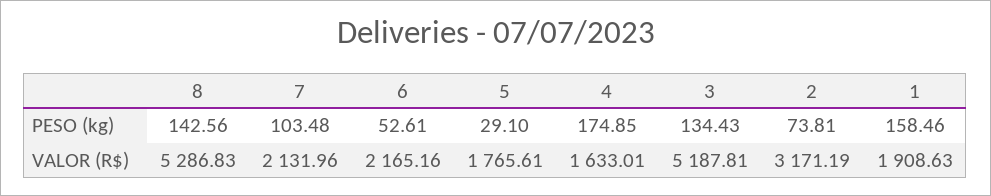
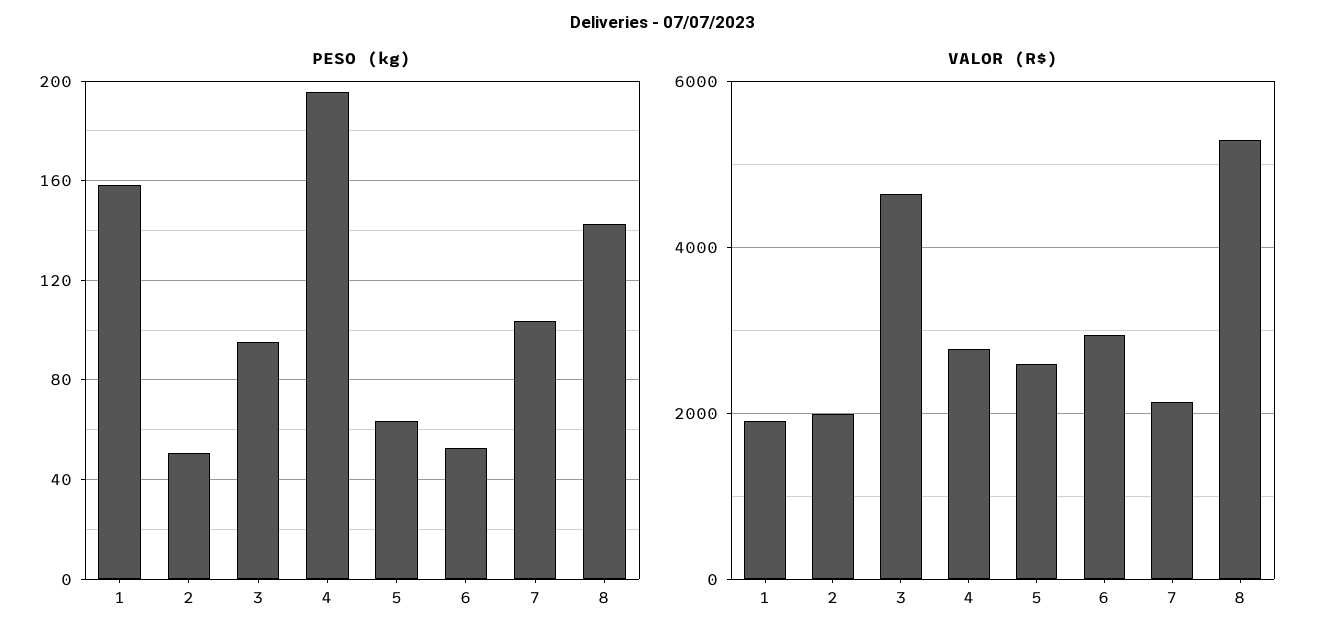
PESO (kg), 5: 29.1 -> 65
PESO (kg), 4: 174.85 -> 195
PESO (kg), 3: 134.43 -> 95
PESO (kg), 2: 73.81 -> 50
VALOR (R$), 6: 2165.16 -> 3000
VALOR (R$), 5: 1765.61 -> 2600
VALOR (R$), 4: 1633.01 -> 2800
VALOR (R$), 3: 5187.81 -> 4600
VALOR (R$), 2: 3171.19 -> 2000

